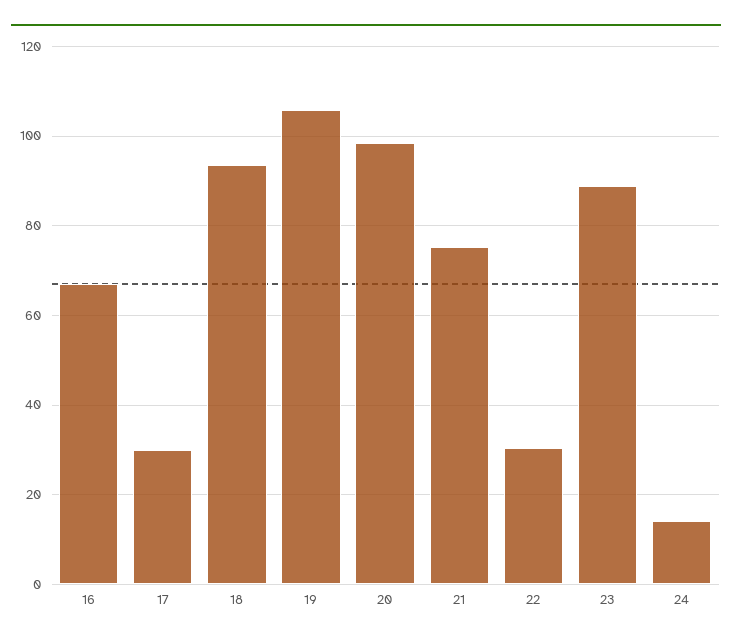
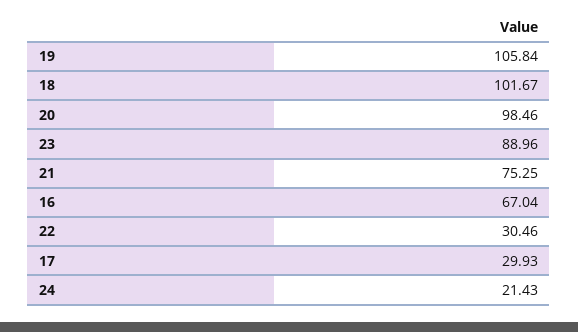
18: 94 -> 101.67
24: 14 -> 21.43

